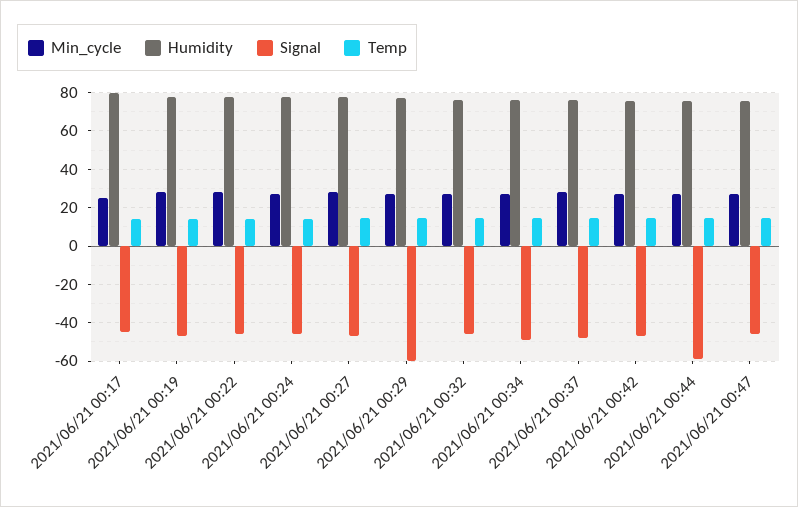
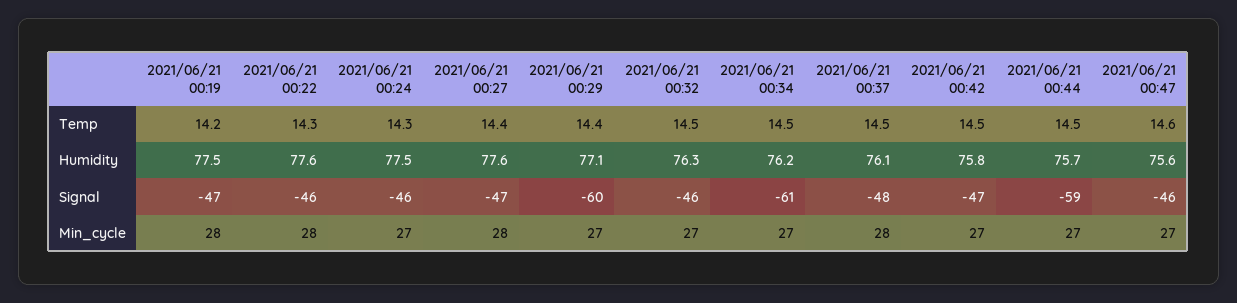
Min_cycle, 2021/06/21 00:17: 25 -> none
Humidity, 2021/06/21 00:17: 80 -> none
Signal, 2021/06/21 00:17: -45 -> none
Temp, 2021/06/21 00:17: 15 -> none
Signal, 2021/06/21 00:34: -50 -> -61

